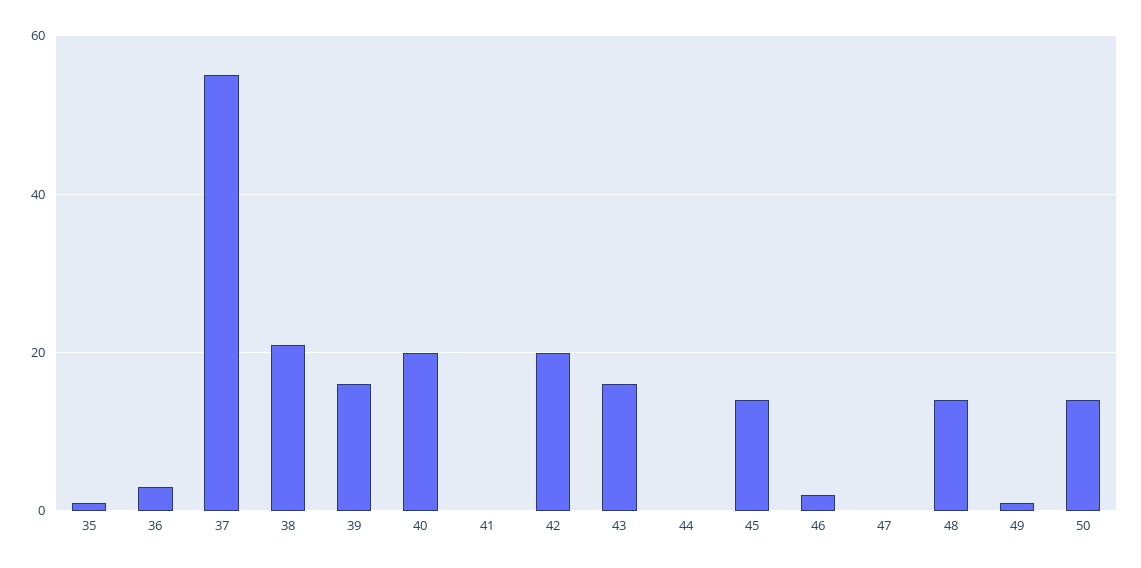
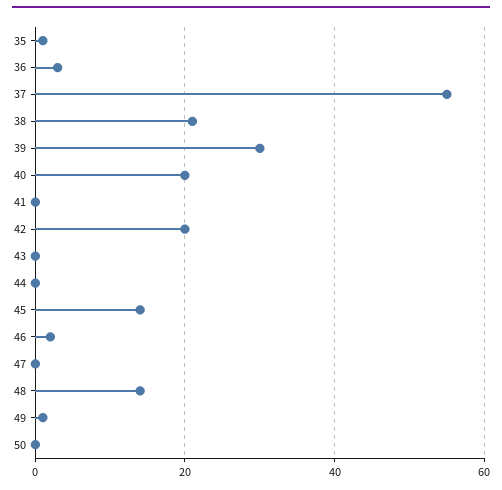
39: 15 -> 30
43: 15 -> 0
50: 15 -> 0

